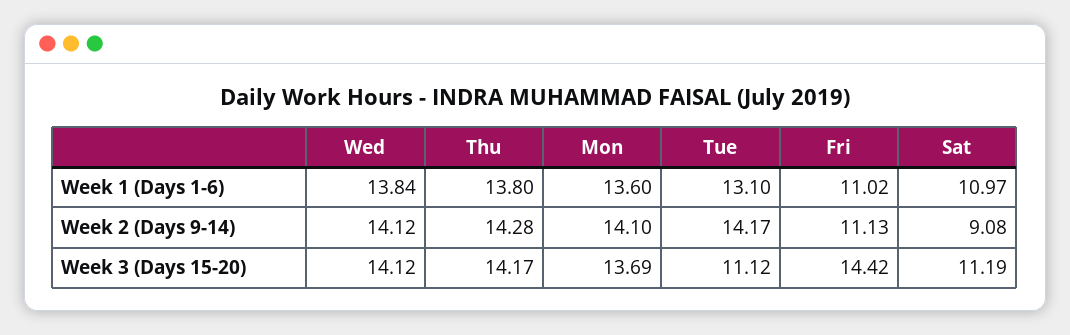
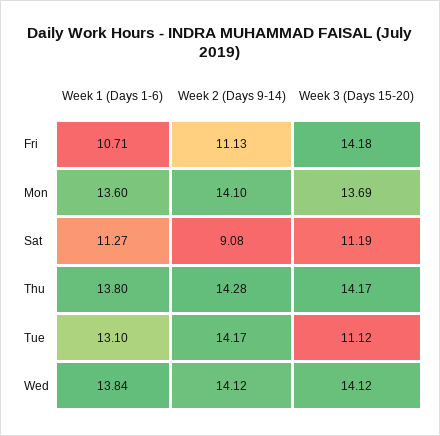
Fri, Week 1 (Days 1-6): 11.02 -> 10.71
Sat, Week 1 (Days 1-6): 10.97 -> 11.27
Fri, Week 3 (Days 15-20): 14.42 -> 14.18

